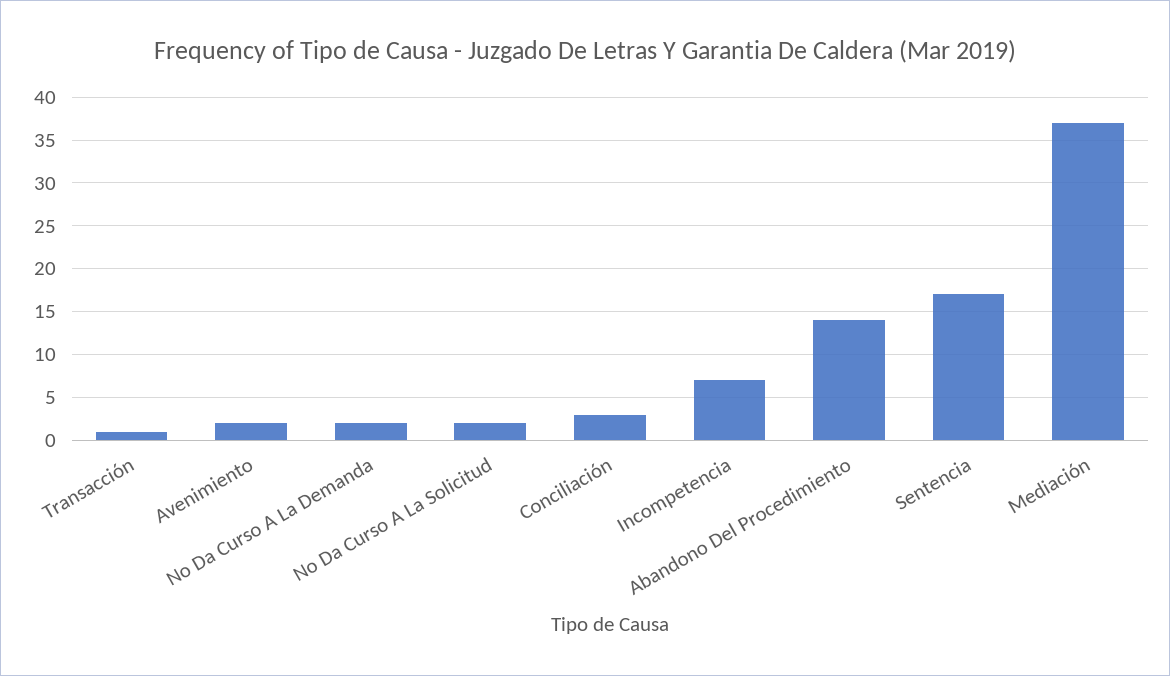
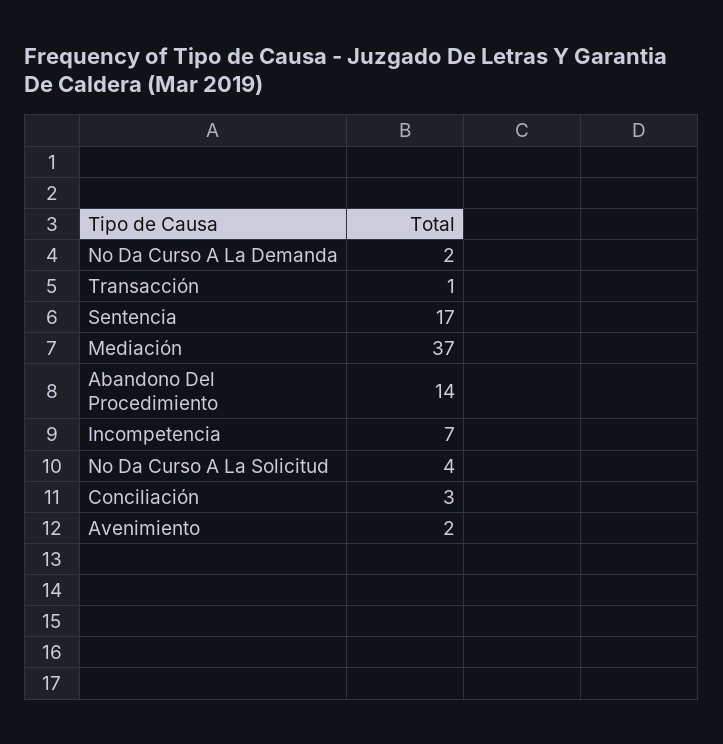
No Da Curso A La Solicitud: 2 -> 4

